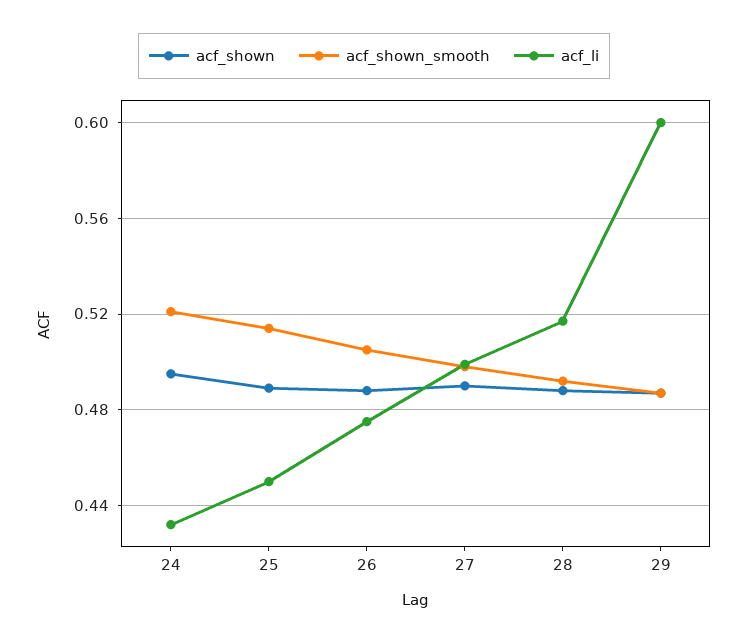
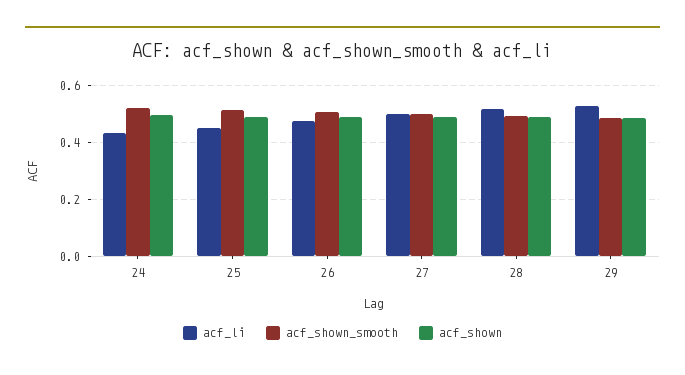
acf_li, 29: 0.6 -> 0.525

